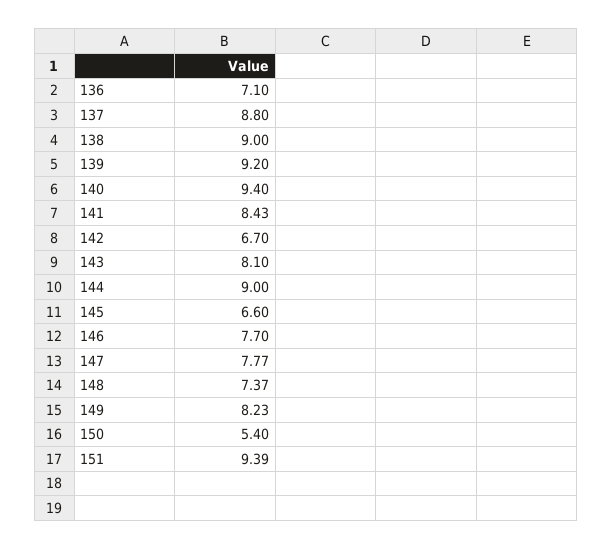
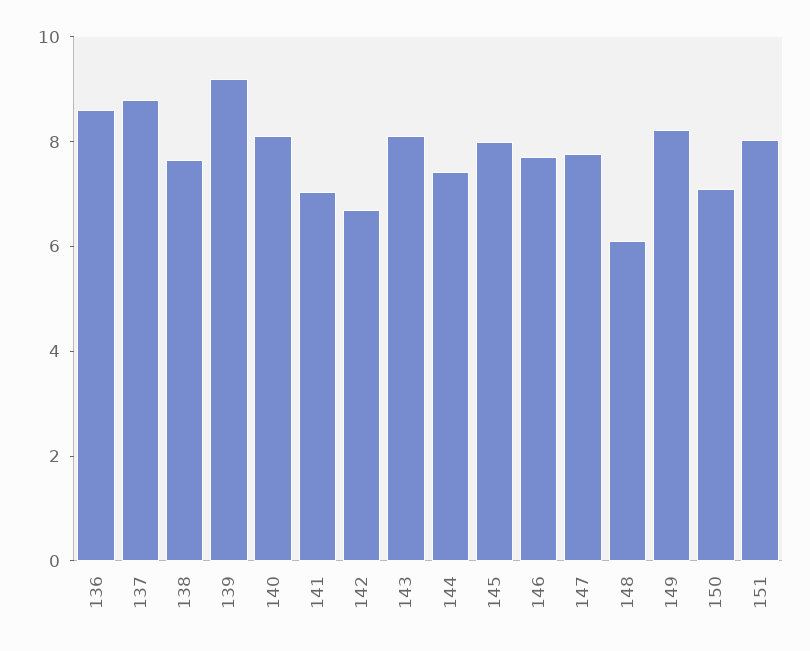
136: 7.1 -> 8.5
138: 9 -> 7.5
140: 9.4 -> 8
141: 8.43 -> 7
144: 9 -> 7.5
145: 6.6 -> 8
148: 7.37 -> 6
150: 5.4 -> 7
151: 9.39 -> 8

